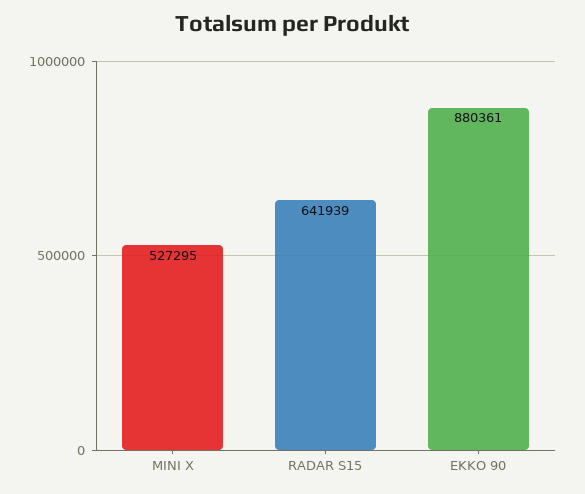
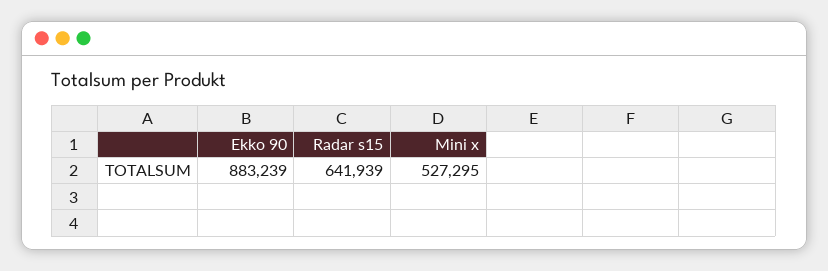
EKKO 90: 880361 -> 883239

